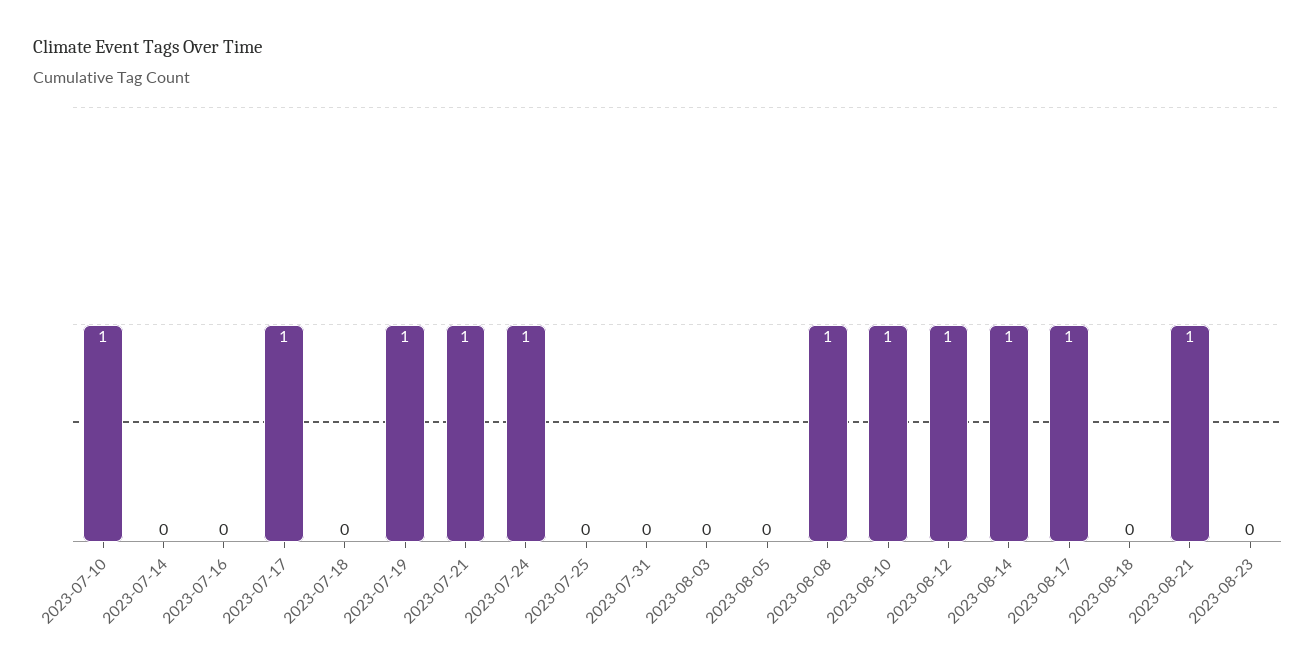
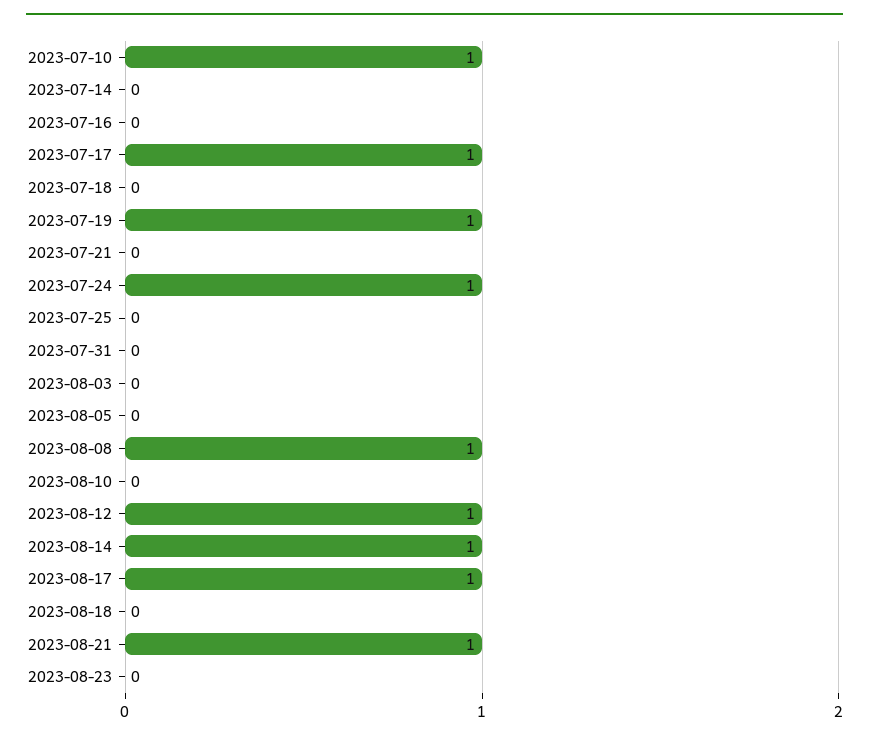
2023-07-21: 1 -> 0
2023-08-10: 1 -> 0

